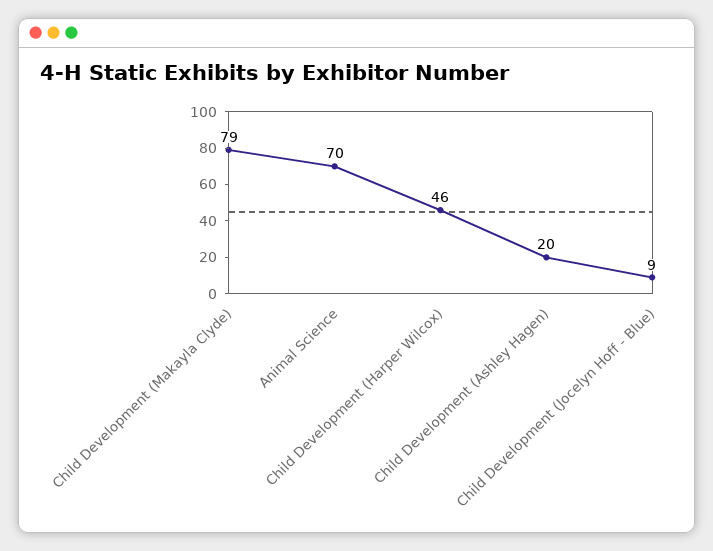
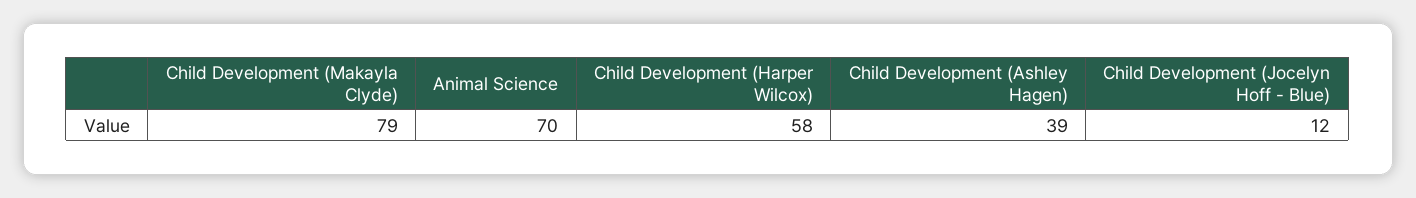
Child Development (Harper Wilcox): 46 -> 58
Child Development (Ashley Hagen): 20 -> 39
Child Development (Jocelyn Hoff - Blue): 9 -> 12

